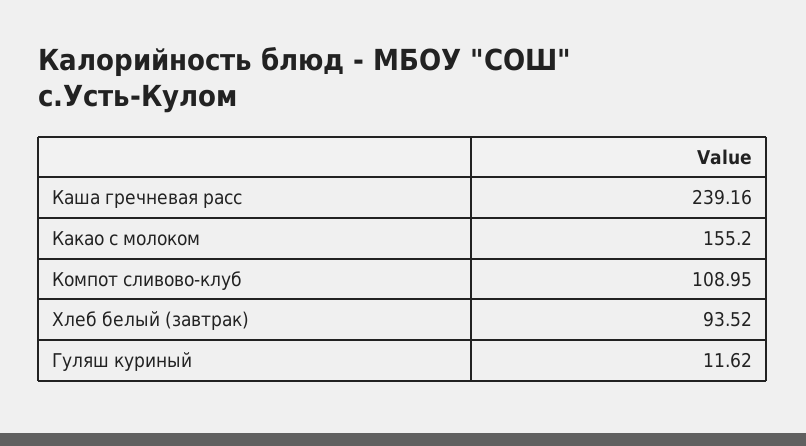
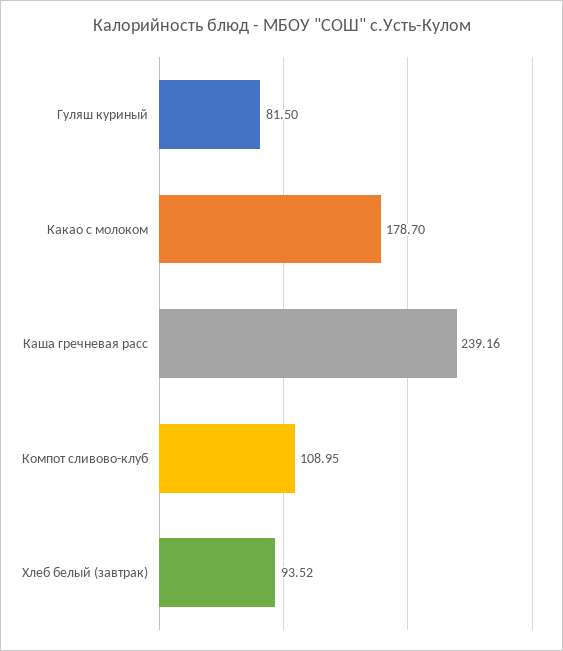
Какао с молоком: 155.2 -> 178.7
Гуляш куриный: 11.62 -> 81.5

